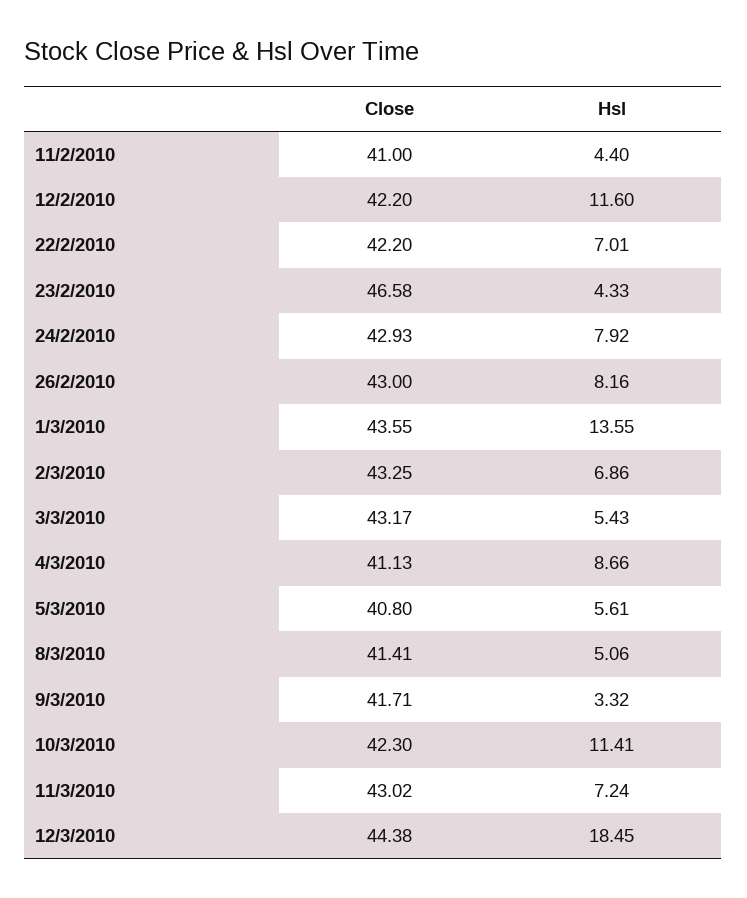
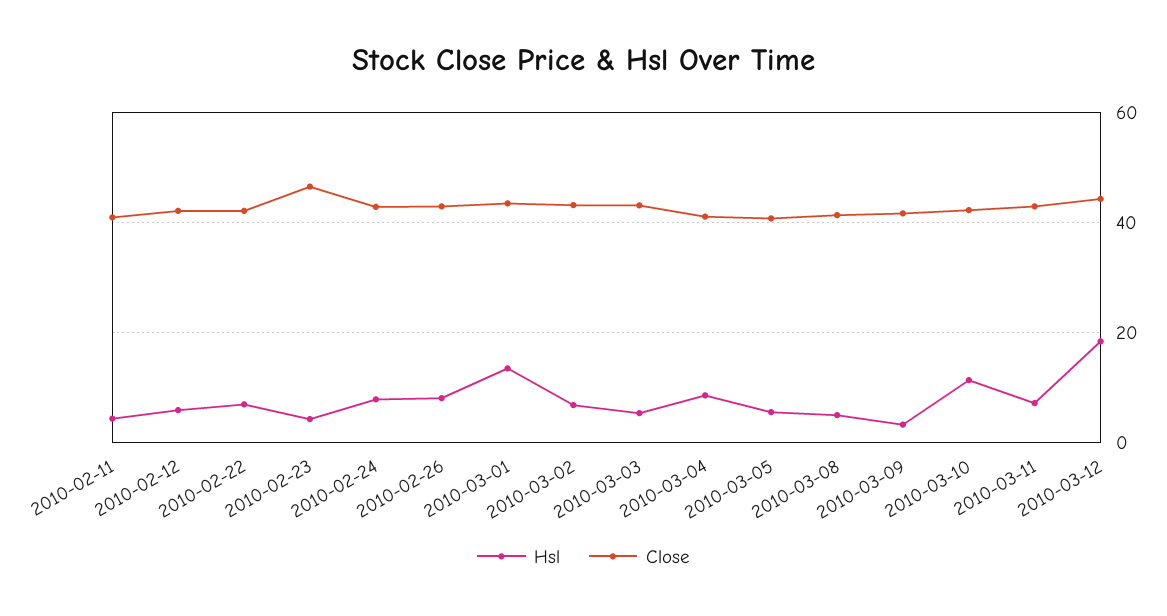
Hsl, 12/2/2010: 11.6 -> 6

